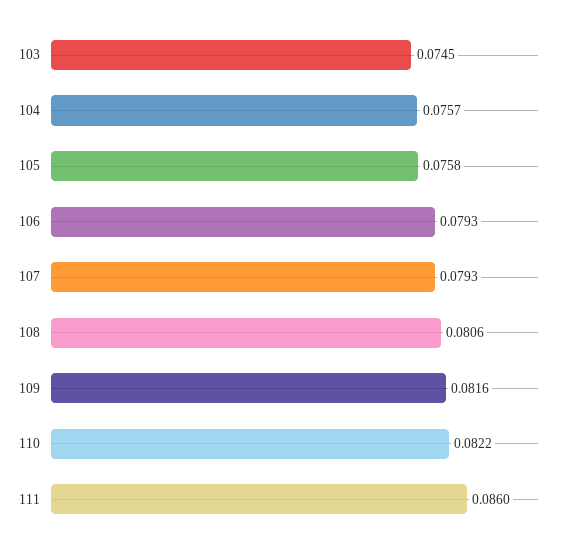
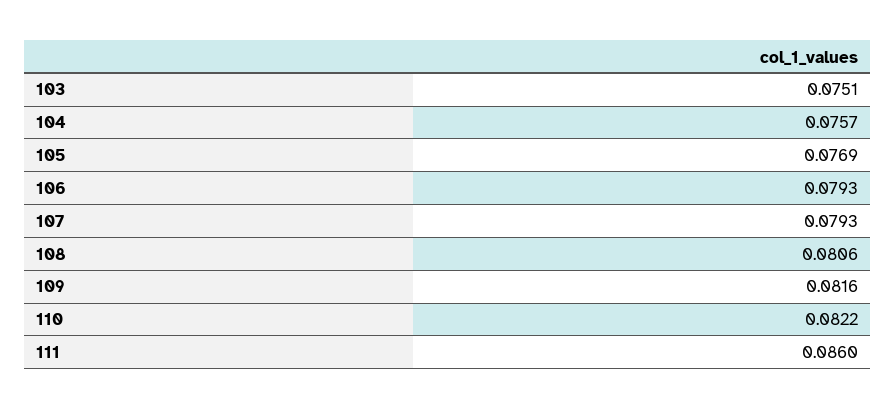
103: 0.0745 -> 0.0751
105: 0.0758 -> 0.0769

